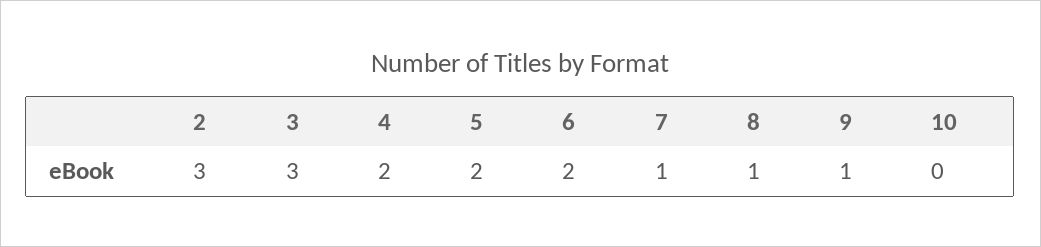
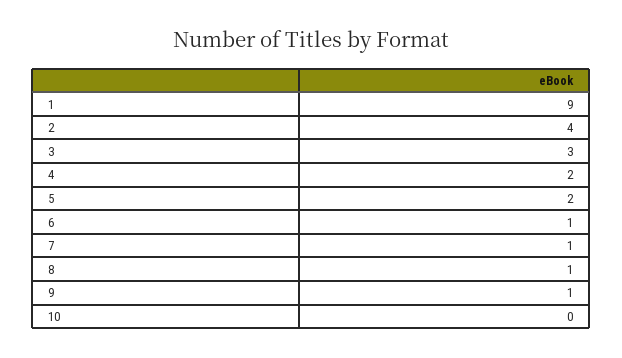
2: 3 -> 4
6: 2 -> 1
1: none -> 9

